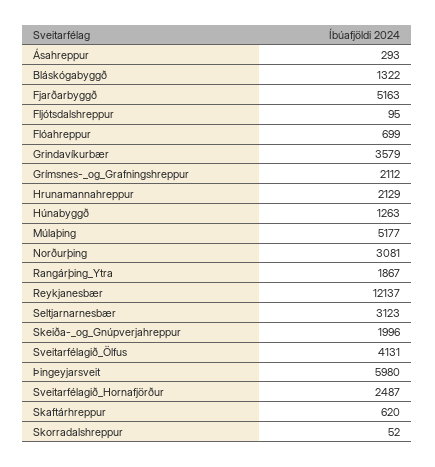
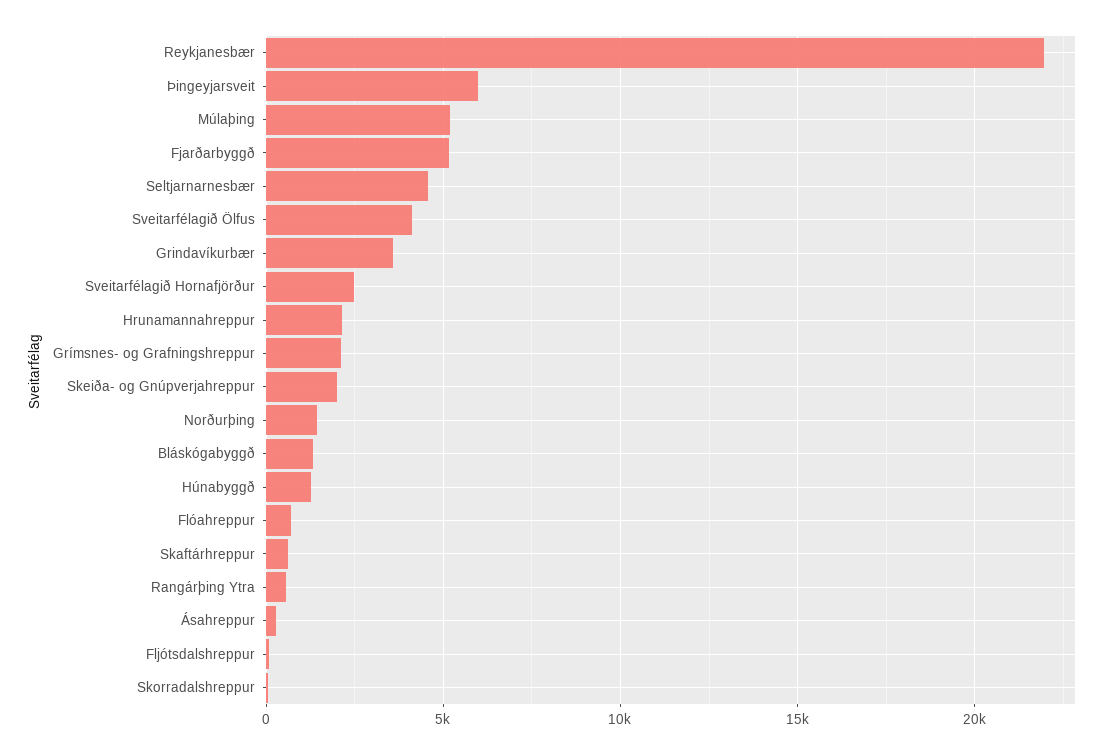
Norðurþing: 3081 -> 1500
Rangárþing_Ytra: 1867 -> 500
Reykjanesbær: 12137 -> 22000
Seltjarnarnesbær: 3123 -> 4500

